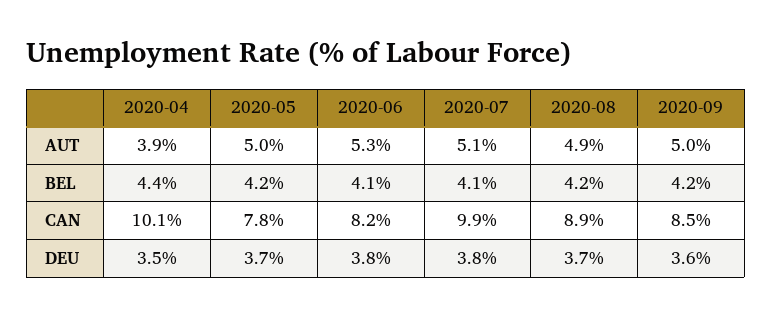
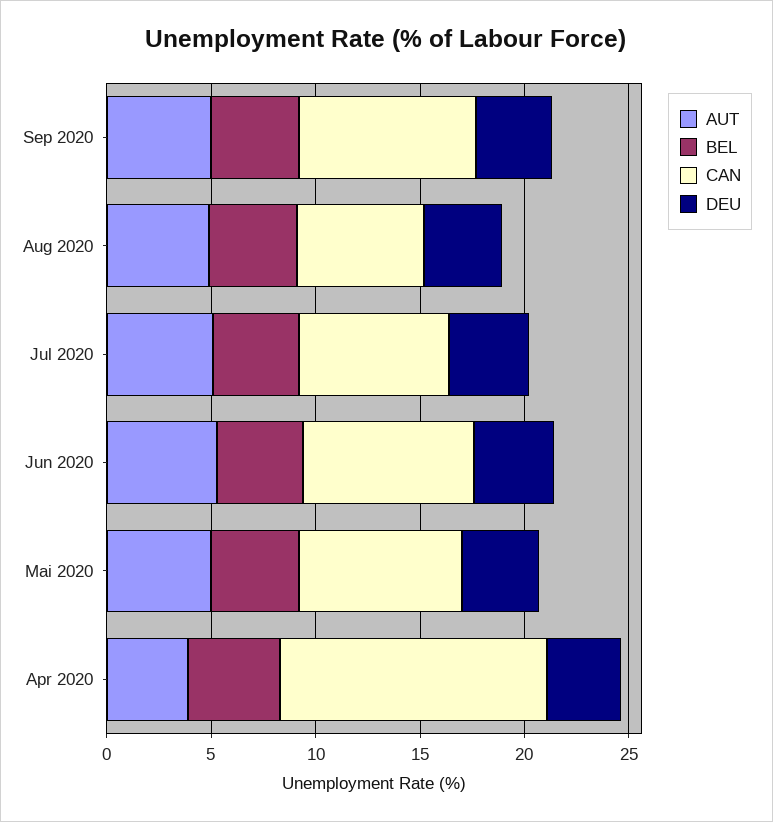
CAN, 2020-04: 10.1 -> 13
CAN, 2020-07: 9.9 -> 7
CAN, 2020-08: 8.9 -> 6

